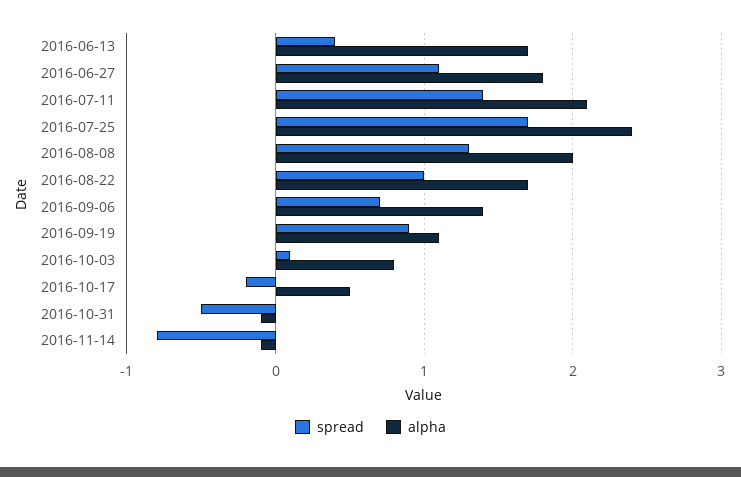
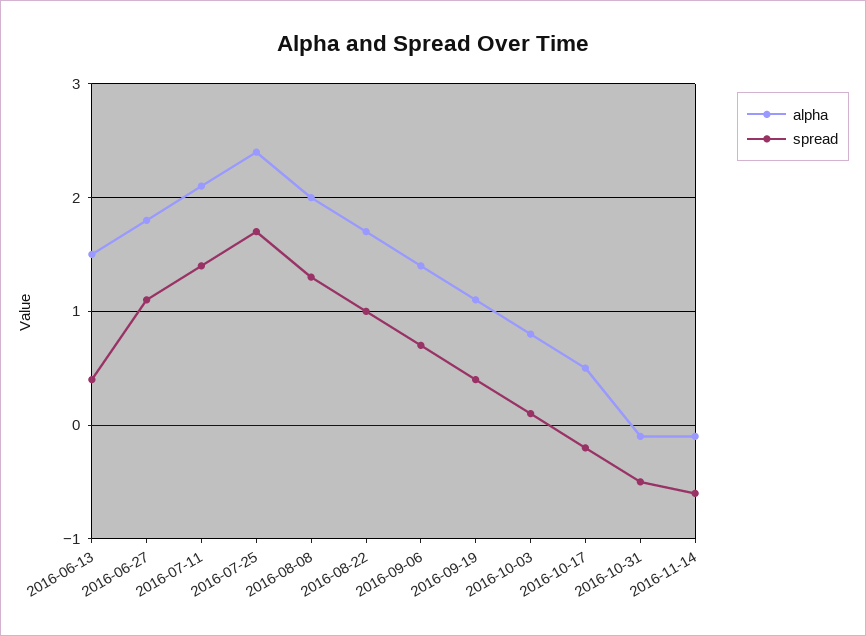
alpha, 2016-06-13: 1.7 -> 1.5
spread, 2016-09-19: 0.9 -> 0.4
spread, 2016-11-14: -0.8 -> -0.6

